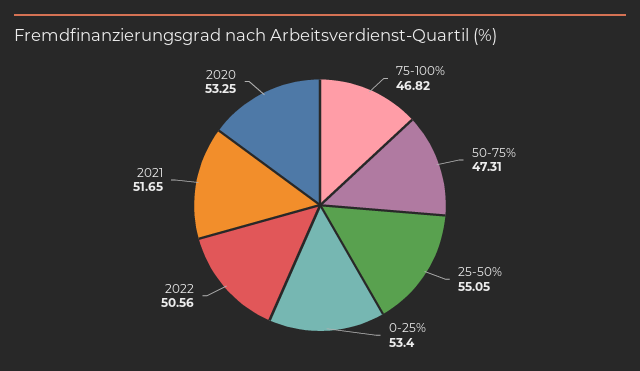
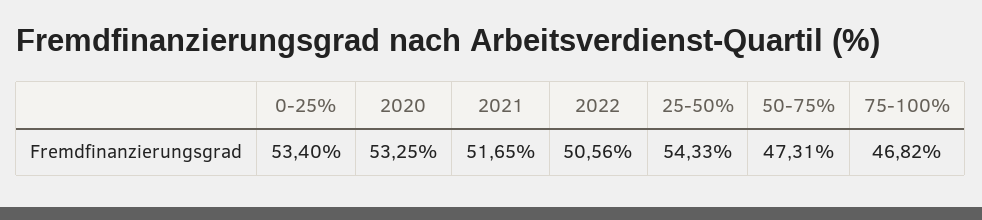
25-50%: 55.05 -> 54.33

